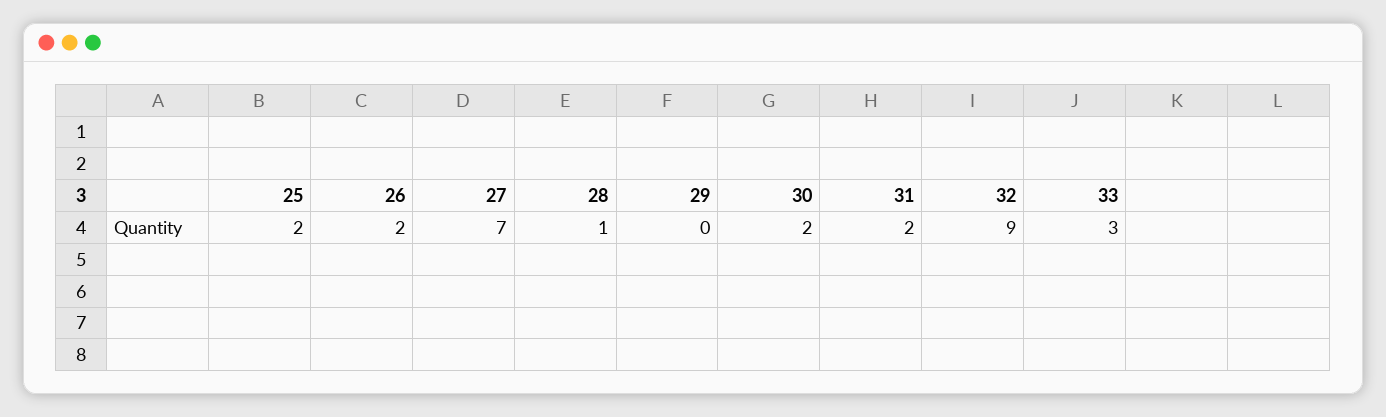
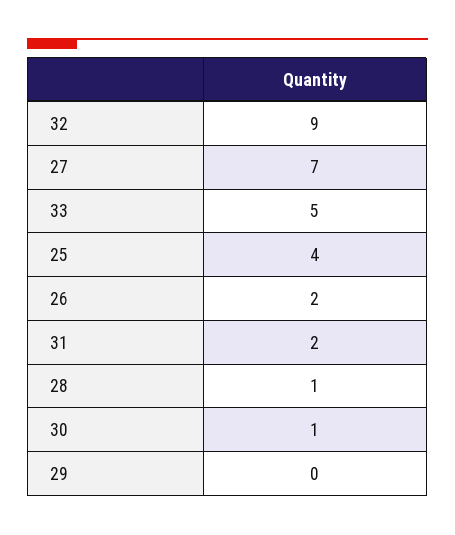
25: 2 -> 4
30: 2 -> 1
33: 3 -> 5

